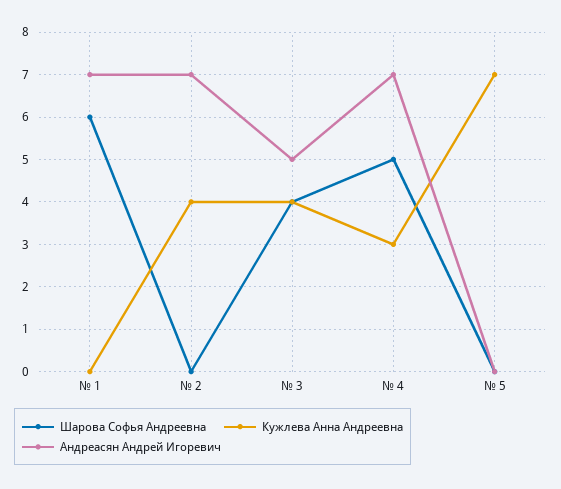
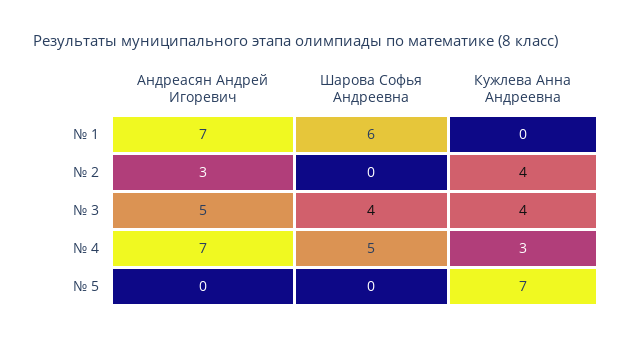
Андреасян Андрей Игоревич, № 2: 7 -> 3

